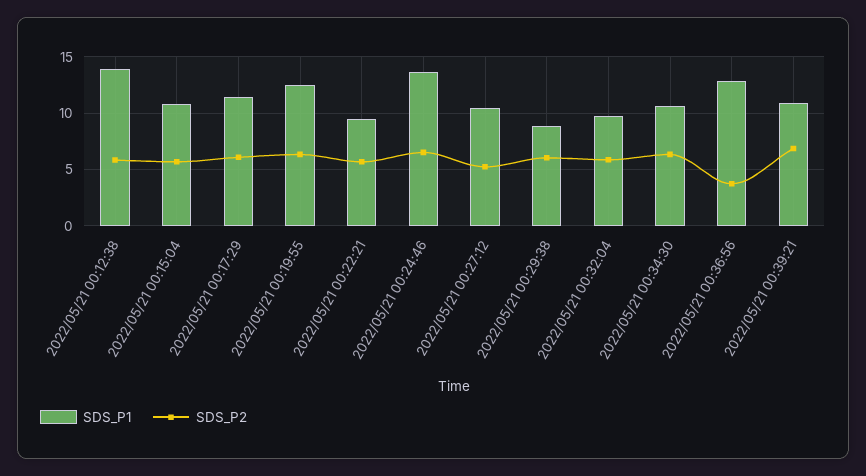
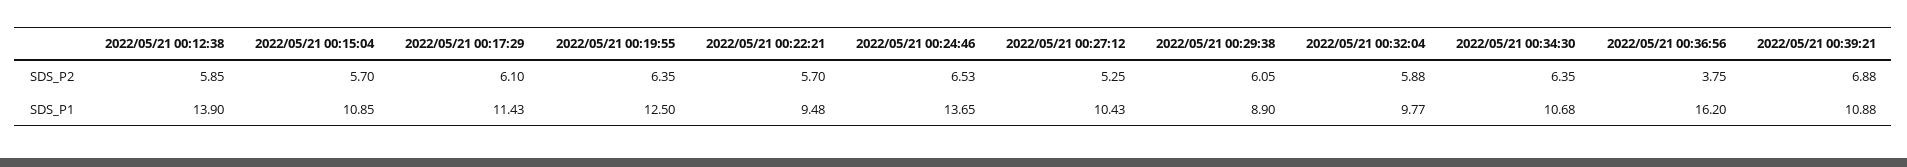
SDS_P1, 2022/05/21 00:36:56: 13 -> 16.2

